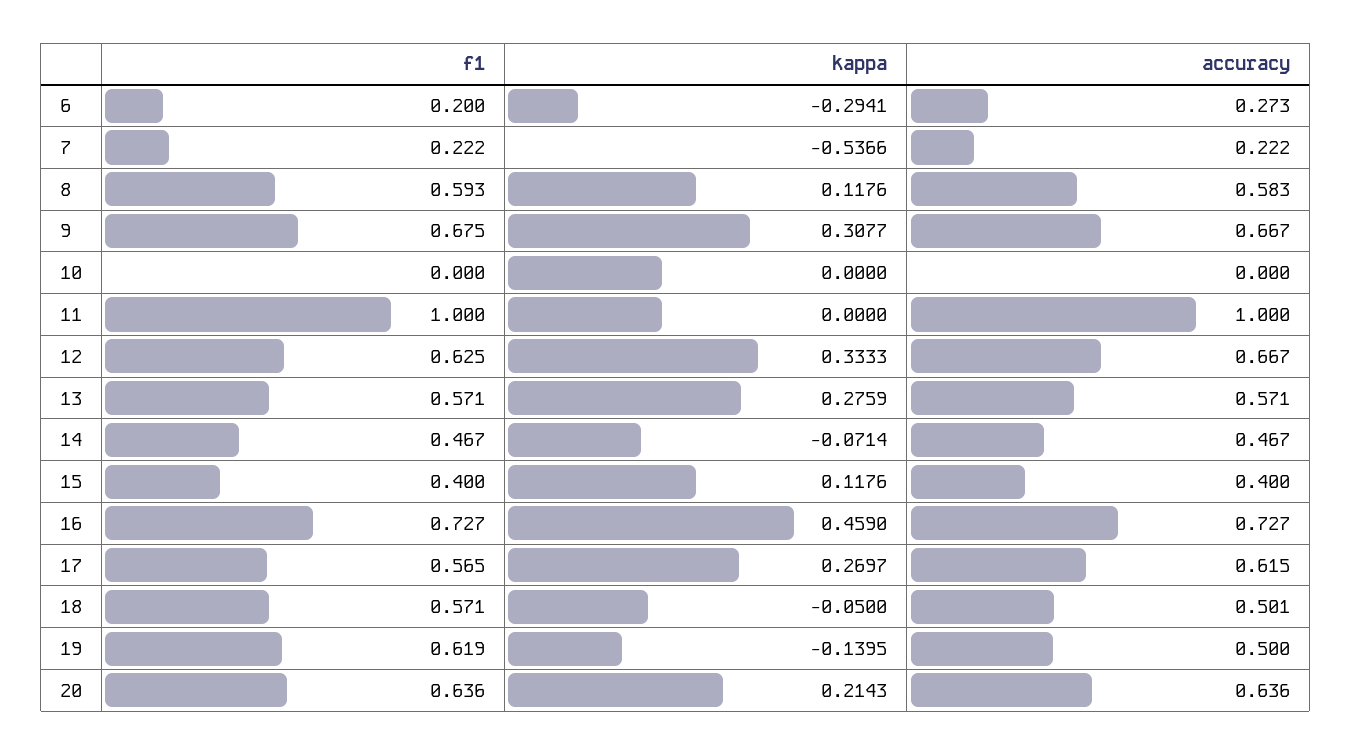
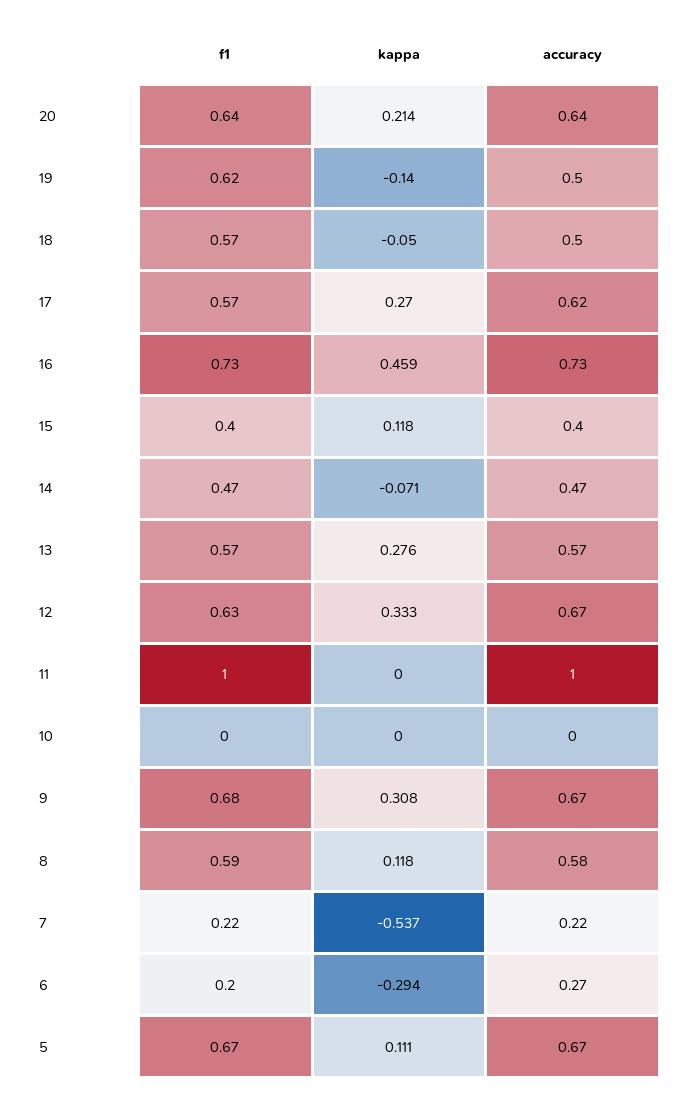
f1, 5: none -> 0.67
kappa, 5: none -> 0.111
accuracy, 5: none -> 0.67

